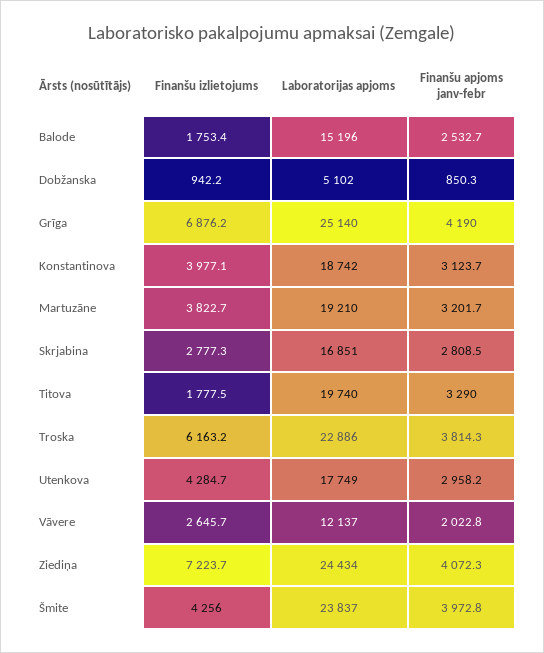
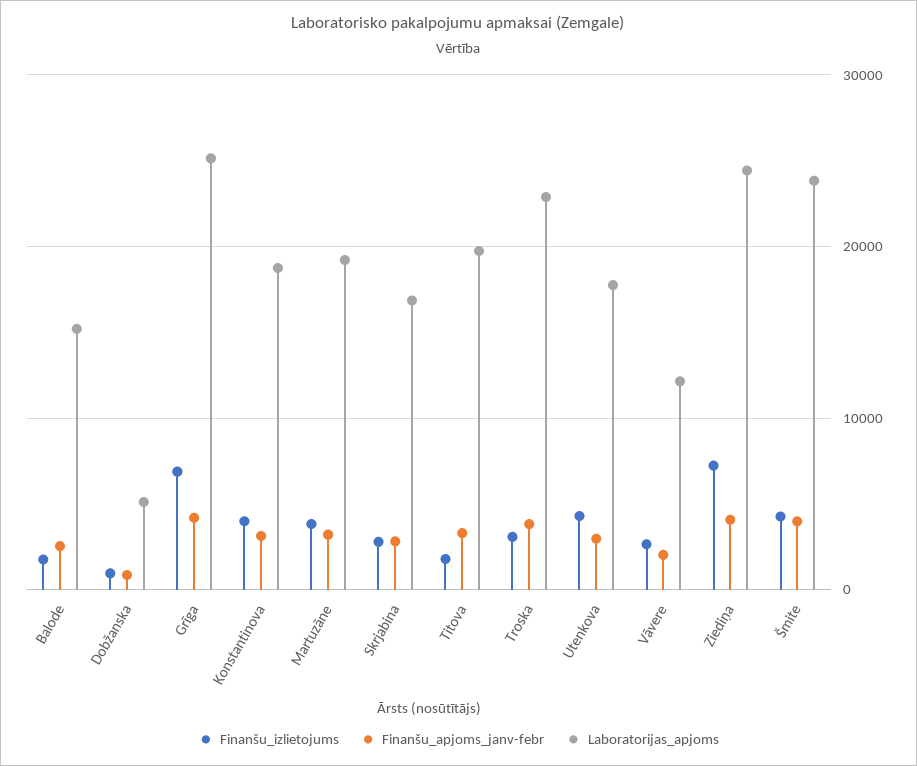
Finanšu izlietojums, Troska: 6163.2 -> 3000

